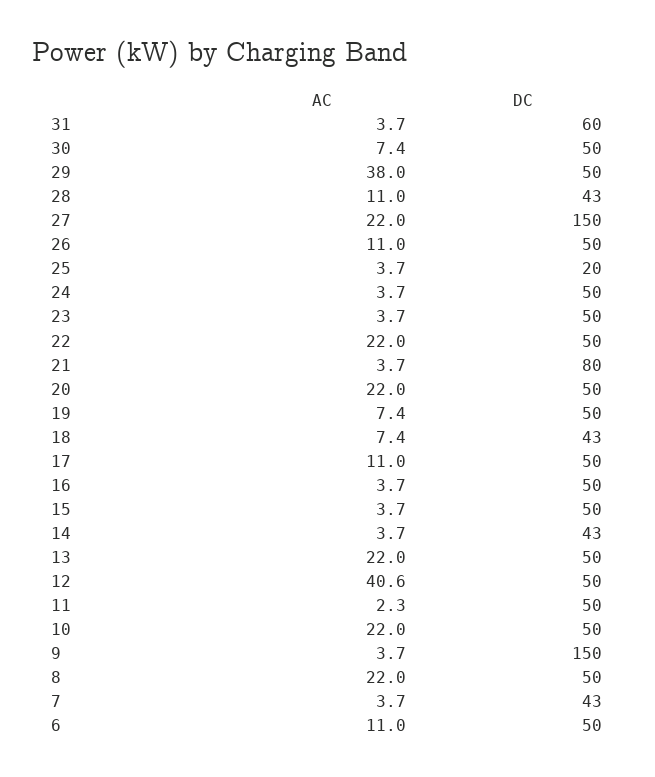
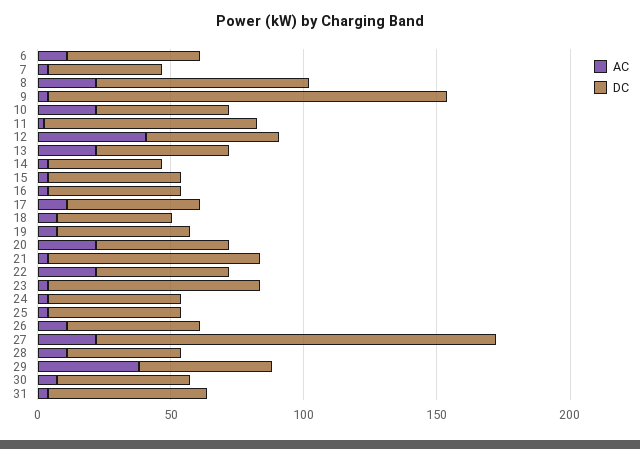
DC, 25: 20 -> 50
DC, 23: 50 -> 80
DC, 11: 50 -> 80
DC, 8: 50 -> 80

